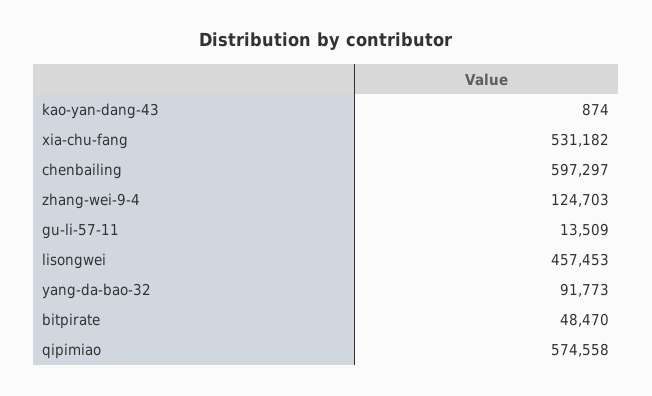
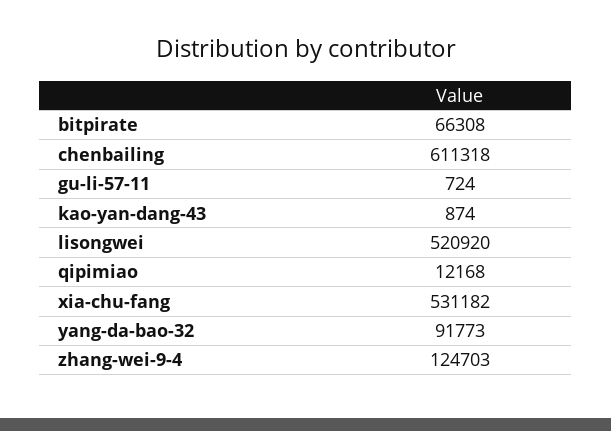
chenbailing: 597297 -> 611318
gu-li-57-11: 13509 -> 724
lisongwei: 457453 -> 520920
bitpirate: 48470 -> 66308
qipimiao: 574558 -> 12168

